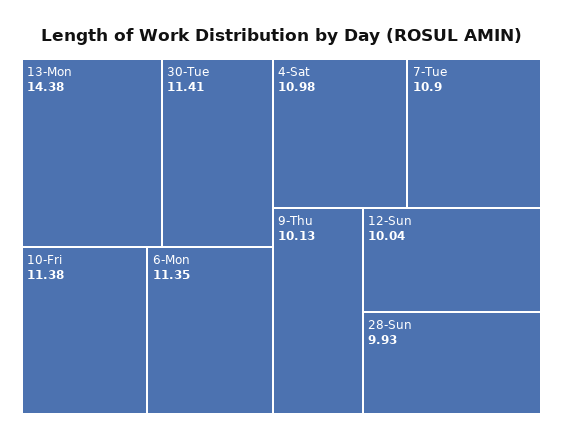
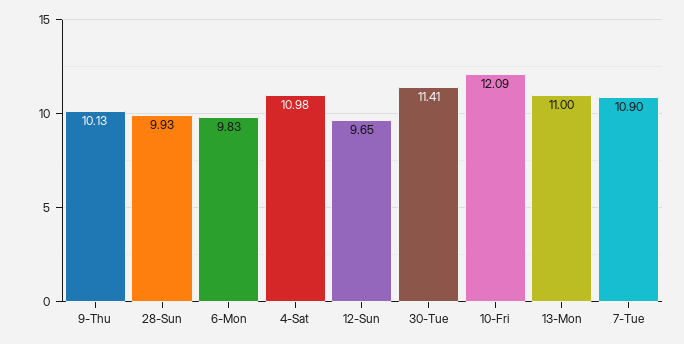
13-Mon: 14.38 -> 11
10-Fri: 11.38 -> 12.09
6-Mon: 11.35 -> 9.83
12-Sun: 10.04 -> 9.65

